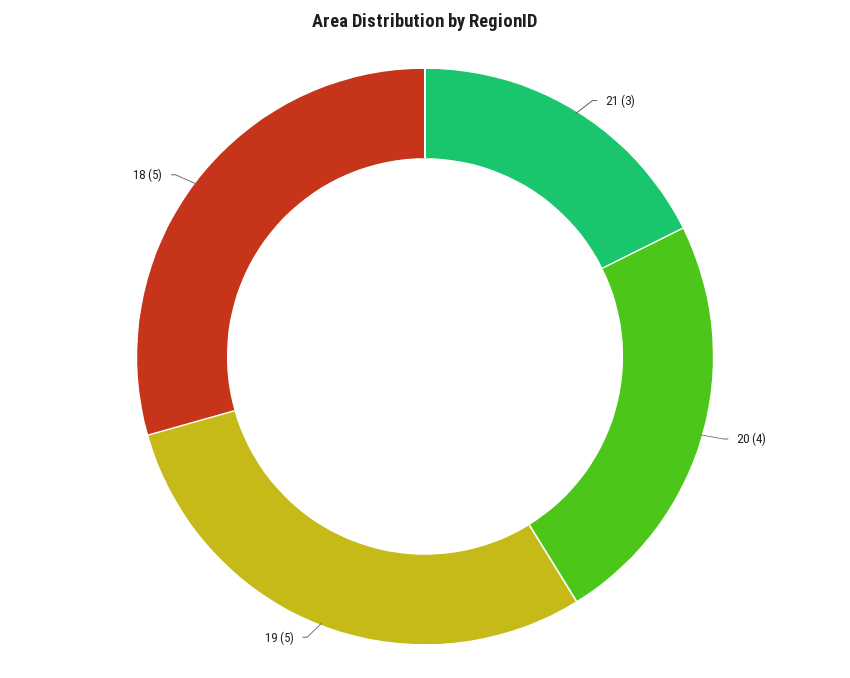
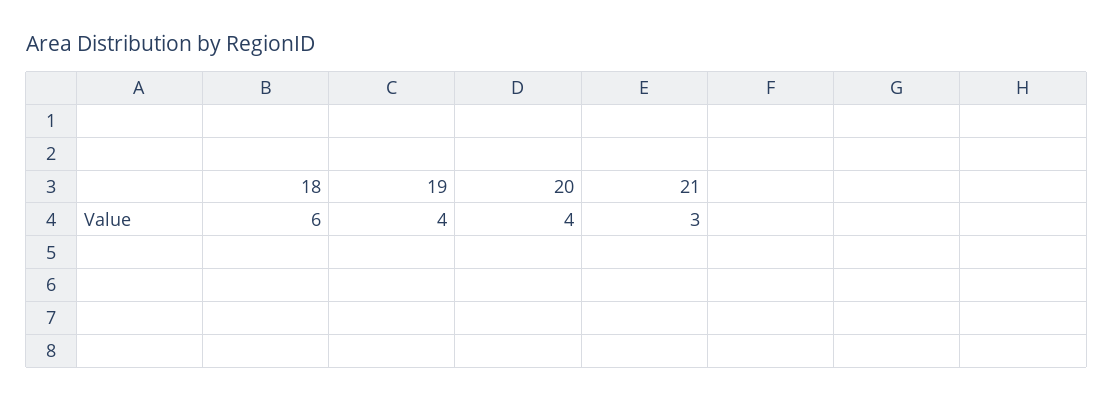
19: 5 -> 4
18: 5 -> 6

